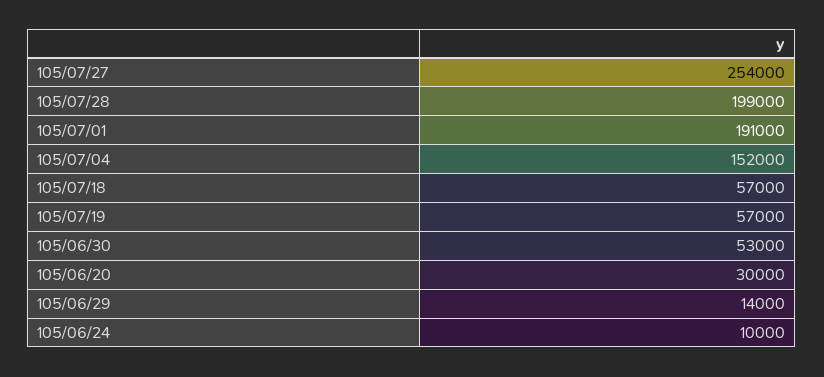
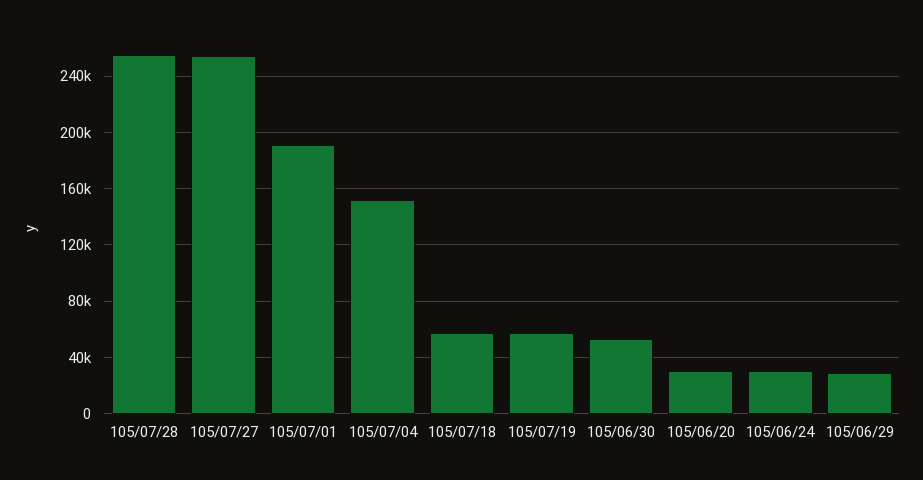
105/07/28: 199000 -> 255000
105/06/29: 14000 -> 30000
105/06/24: 10000 -> 30000

